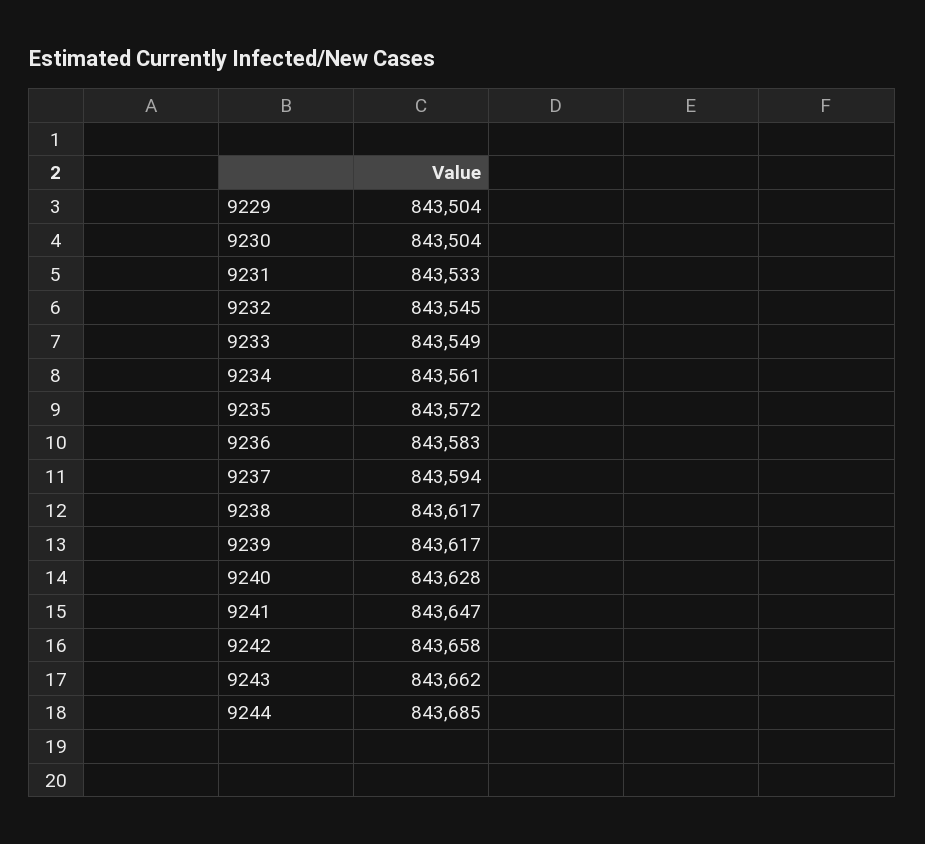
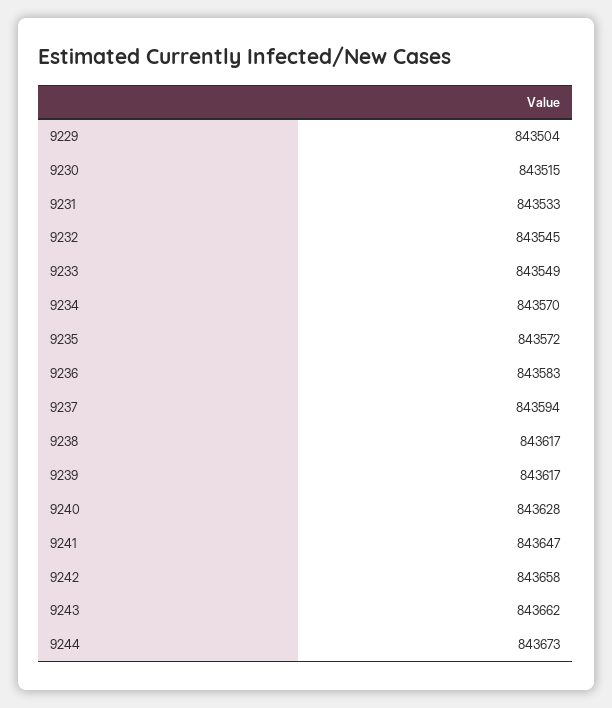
9230: 843504 -> 843515
9234: 843561 -> 843570
9244: 843685 -> 843673

